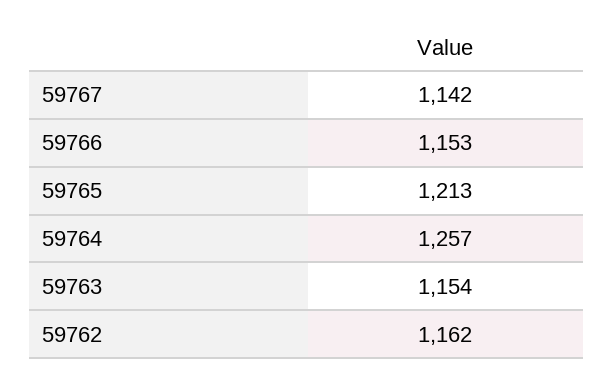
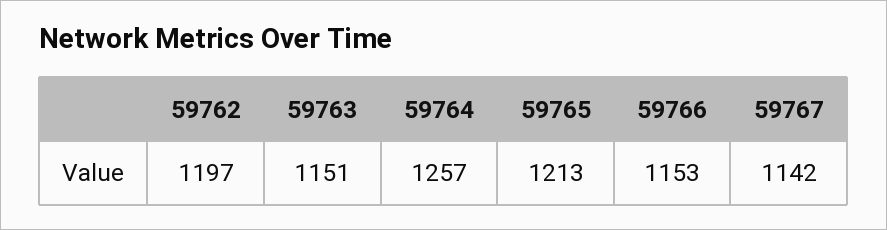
59763: 1154 -> 1151
59762: 1162 -> 1197

